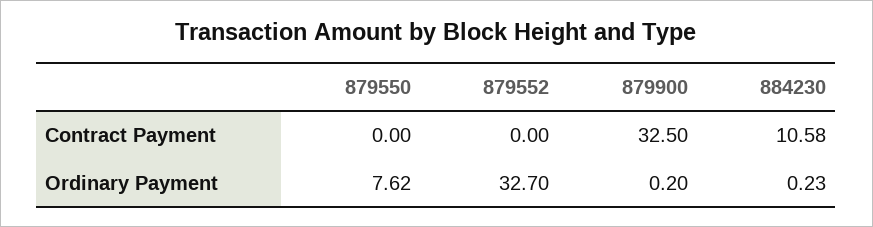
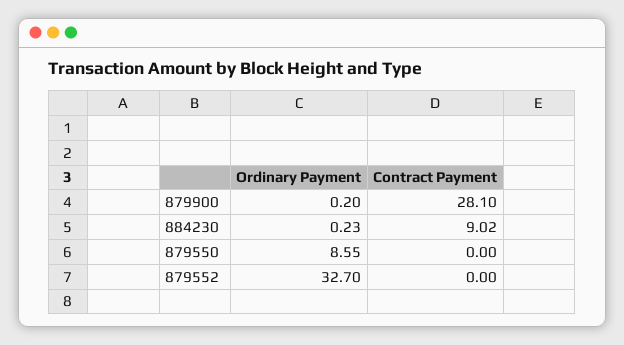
879900, Contract Payment: 32.5 -> 28.1
884230, Contract Payment: 10.58 -> 9.02
879550, Ordinary Payment: 7.62 -> 8.55

